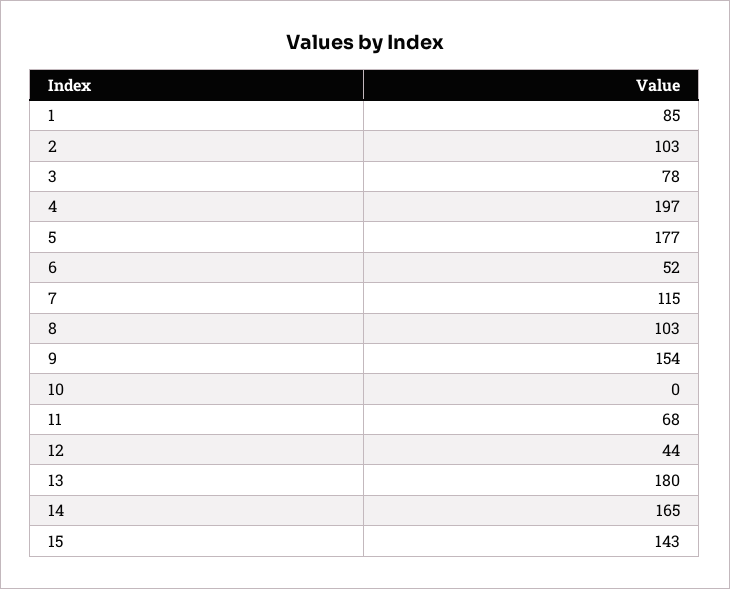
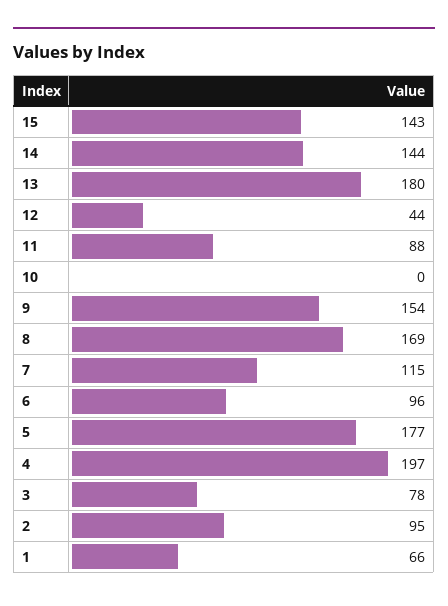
1: 85 -> 66
2: 103 -> 95
6: 52 -> 96
8: 103 -> 169
11: 68 -> 88
14: 165 -> 144

